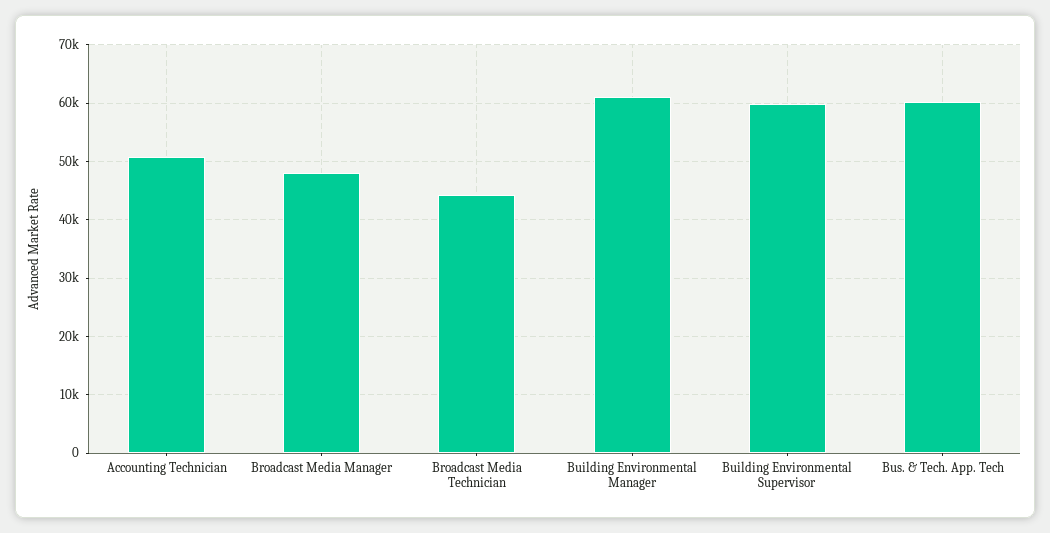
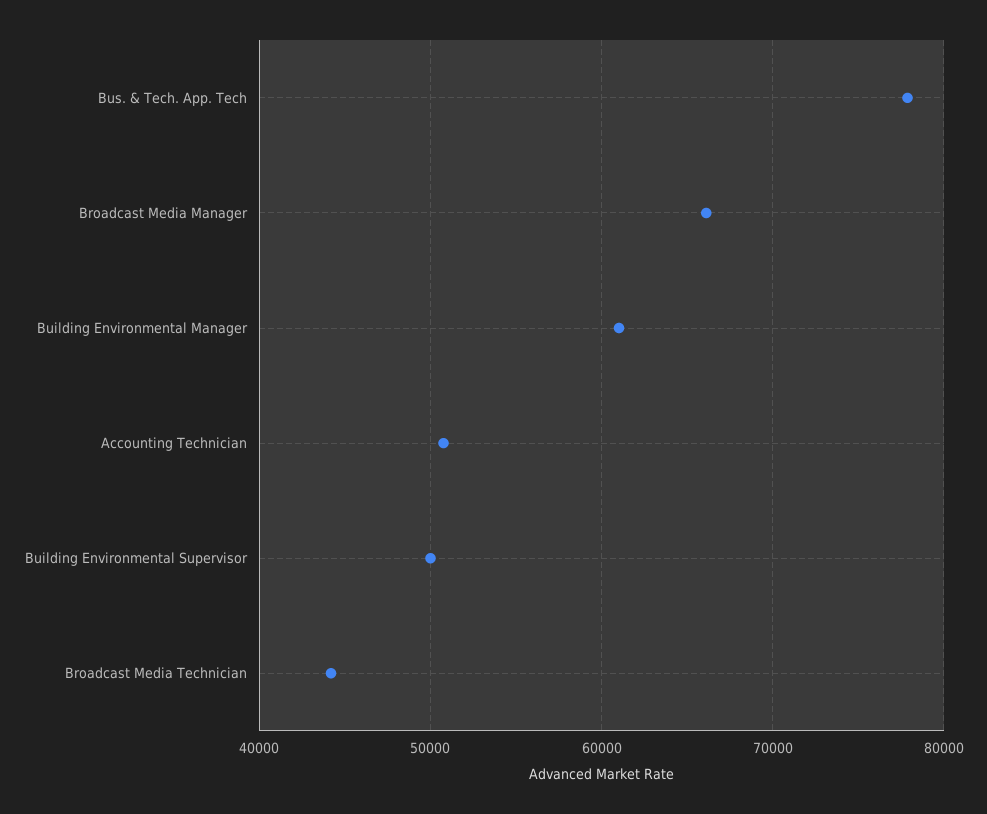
Broadcast Media Manager: 48000 -> 66000
Building Environmental Supervisor: 60000 -> 50000
Bus. & Tech. App. Tech: 60000 -> 78000

